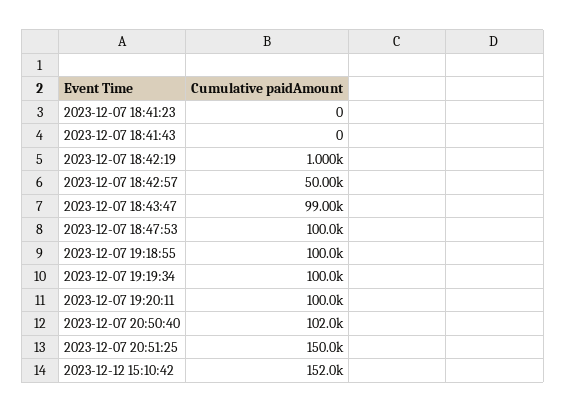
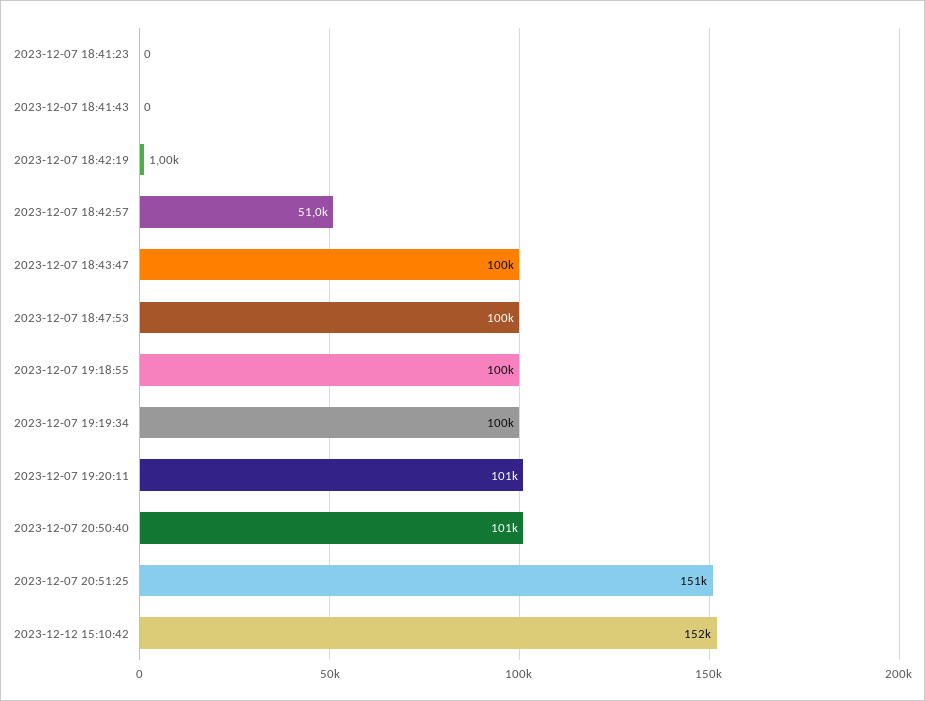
2023-12-07 18:42:57: 50000 -> 51000
2023-12-07 18:43:47: 99000 -> 100000
2023-12-07 19:20:11: 100000 -> 101000
2023-12-07 20:50:40: 102000 -> 101000
2023-12-07 20:51:25: 150000 -> 151000

